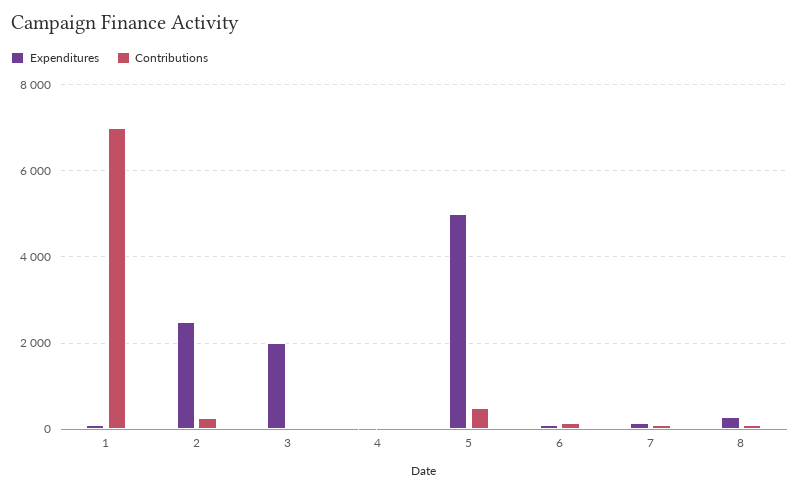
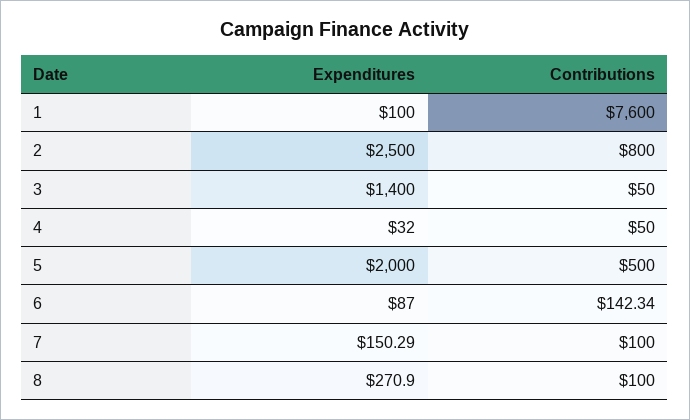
Contributions, 1: 7000 -> 7600
Contributions, 2: 200 -> 800
Expenditures, 3: 2000 -> 1400
Expenditures, 5: 5000 -> 2000

